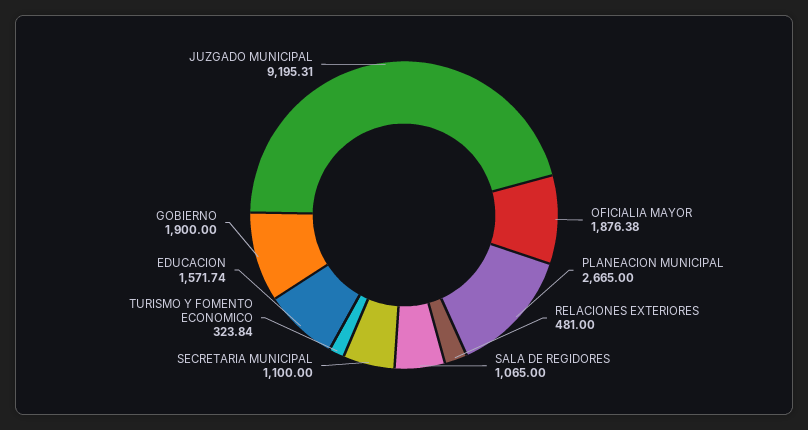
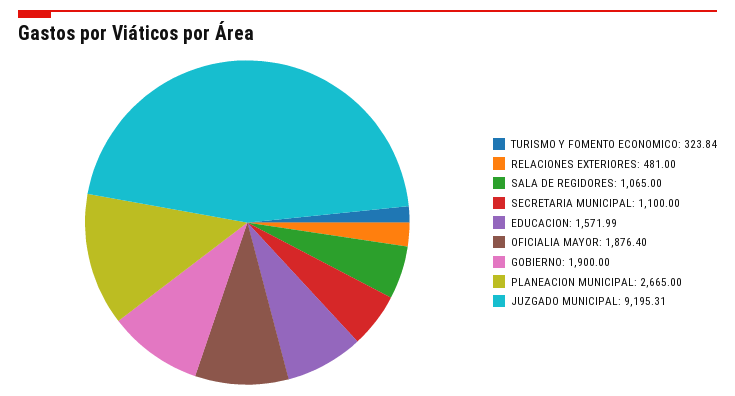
OFICIALIA MAYOR: 1876.38 -> 1876.4
EDUCACION: 1571.74 -> 1571.99

